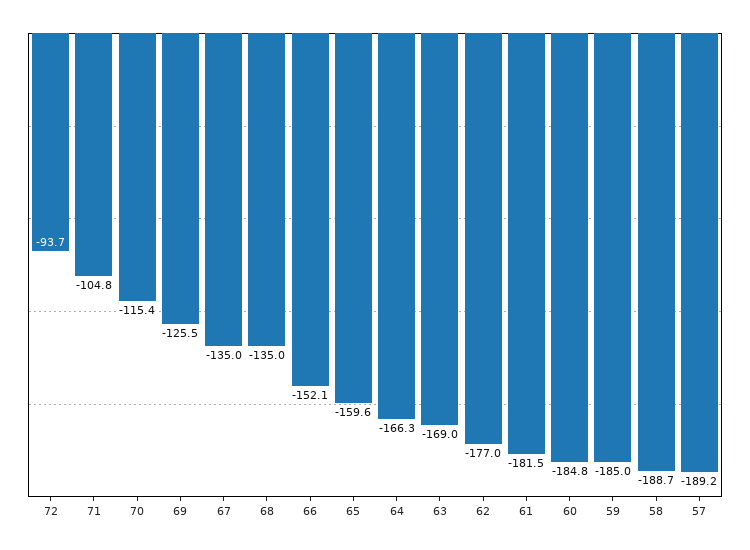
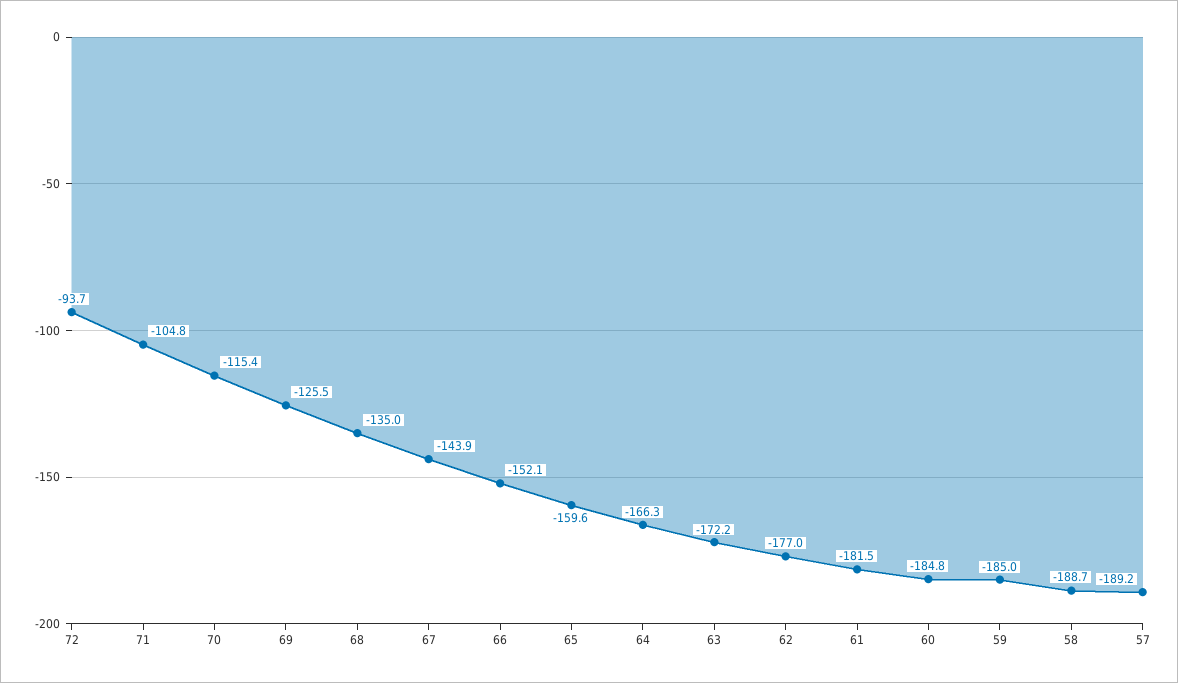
67: -135 -> -143.9
63: -169 -> -172.2

